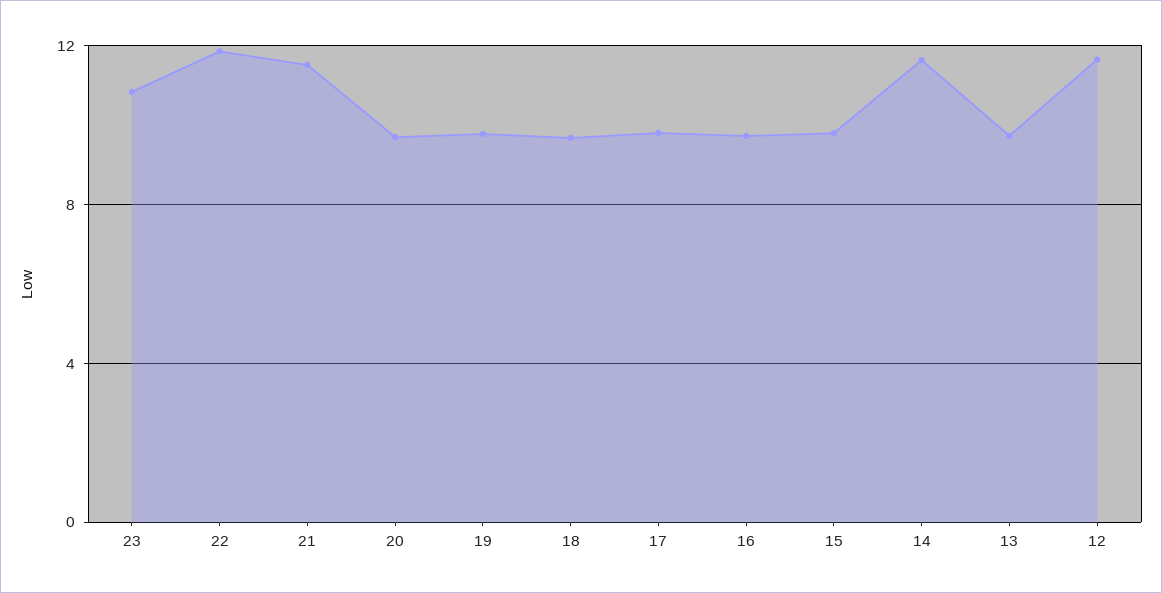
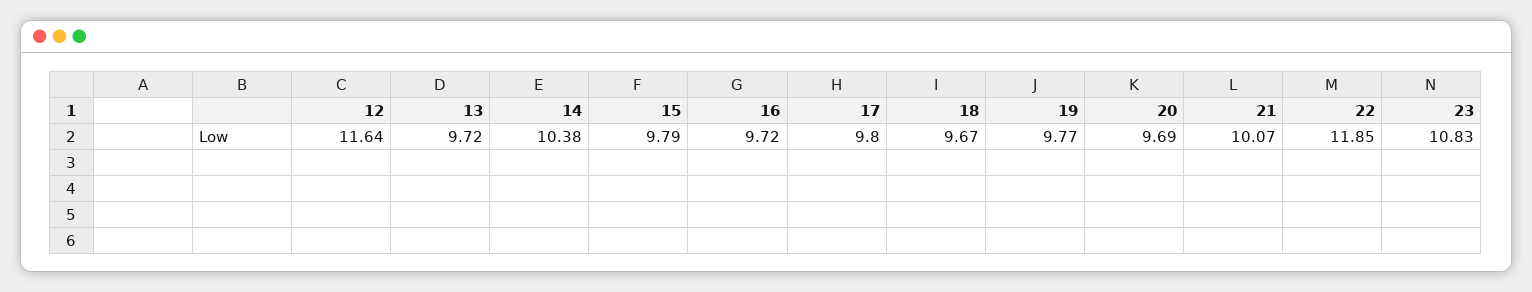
21: 11.5 -> 10.07
14: 11.5 -> 10.38

